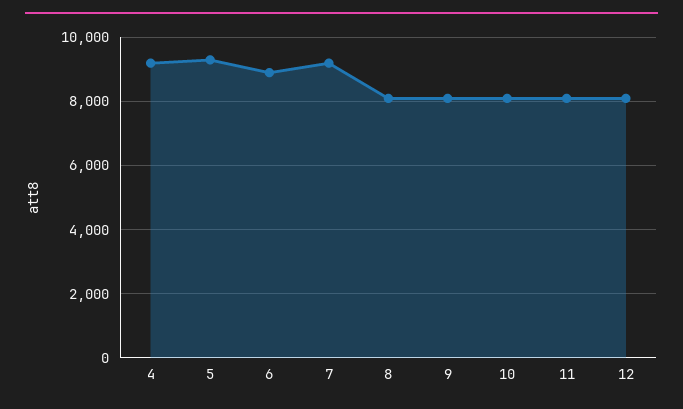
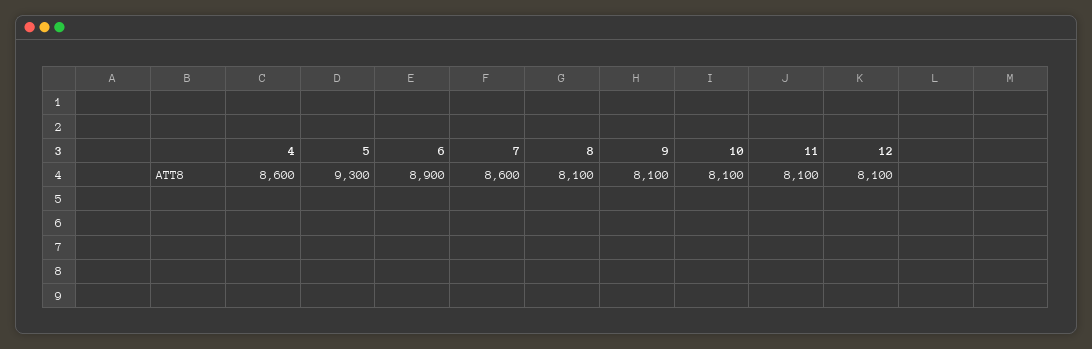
4: 9200 -> 8600
7: 9200 -> 8600

